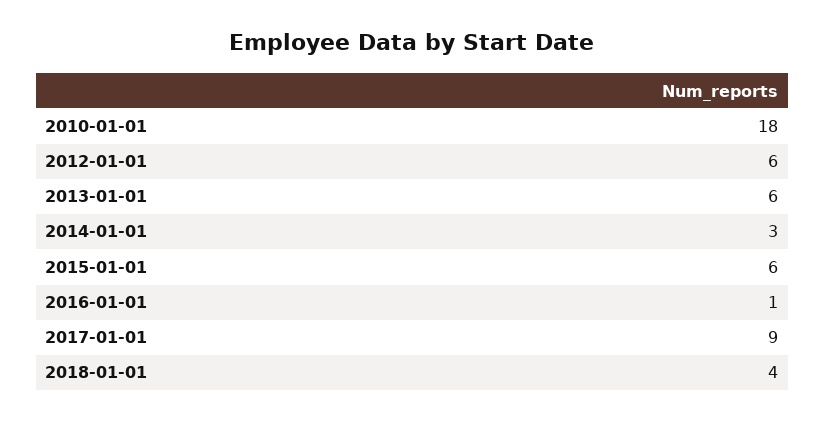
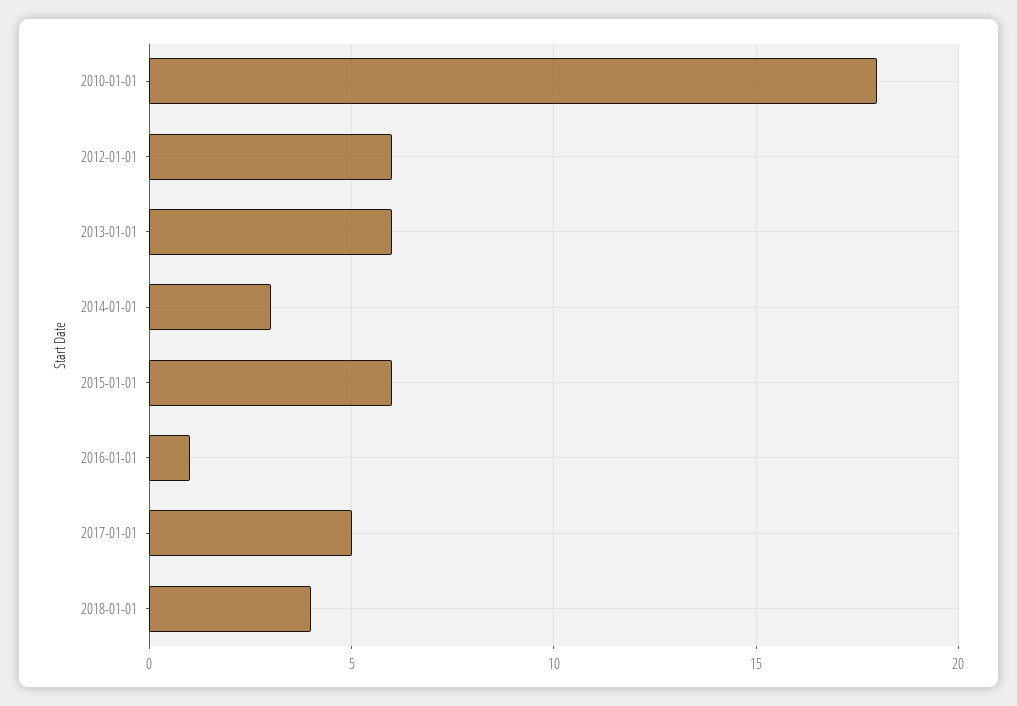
2017-01-01: 9 -> 5

